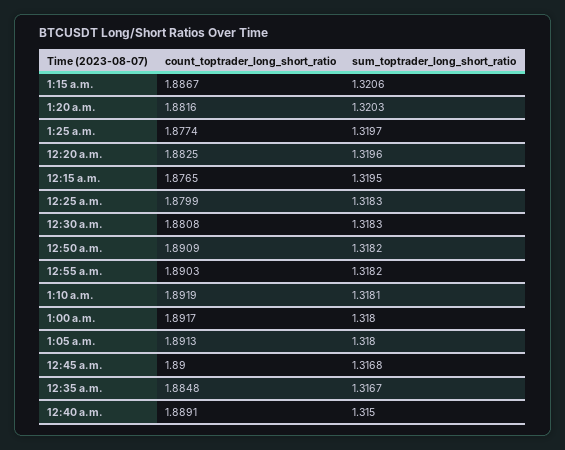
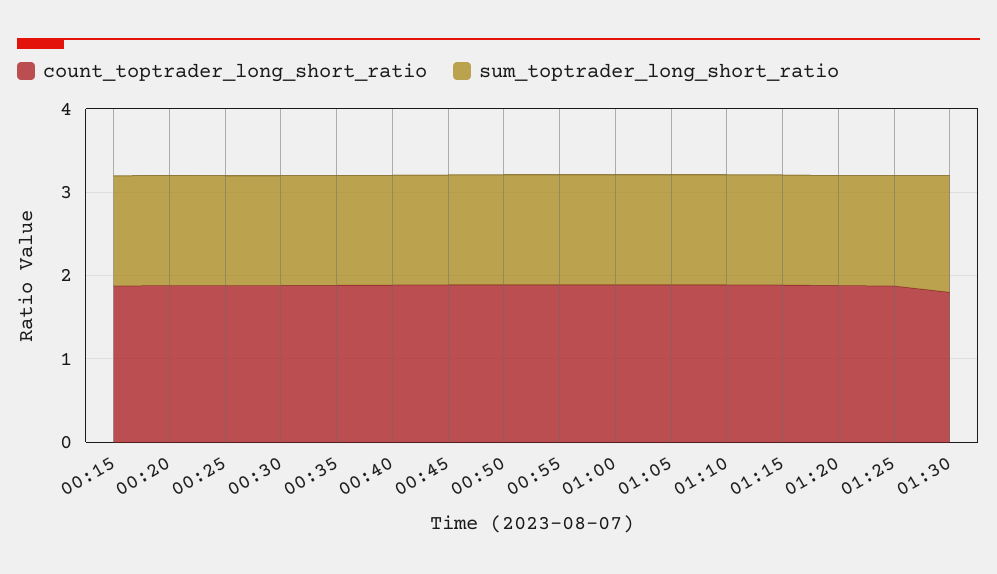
count_toptrader_long_short_ratio, 01:30: none -> 1.8
sum_toptrader_long_short_ratio, 01:30: none -> 1.4

